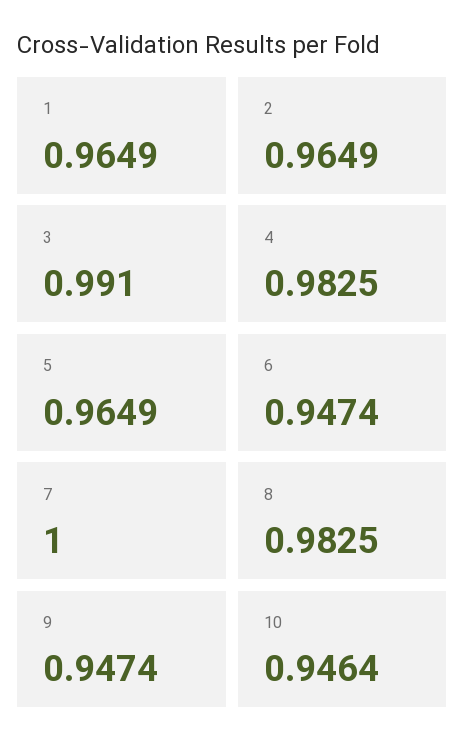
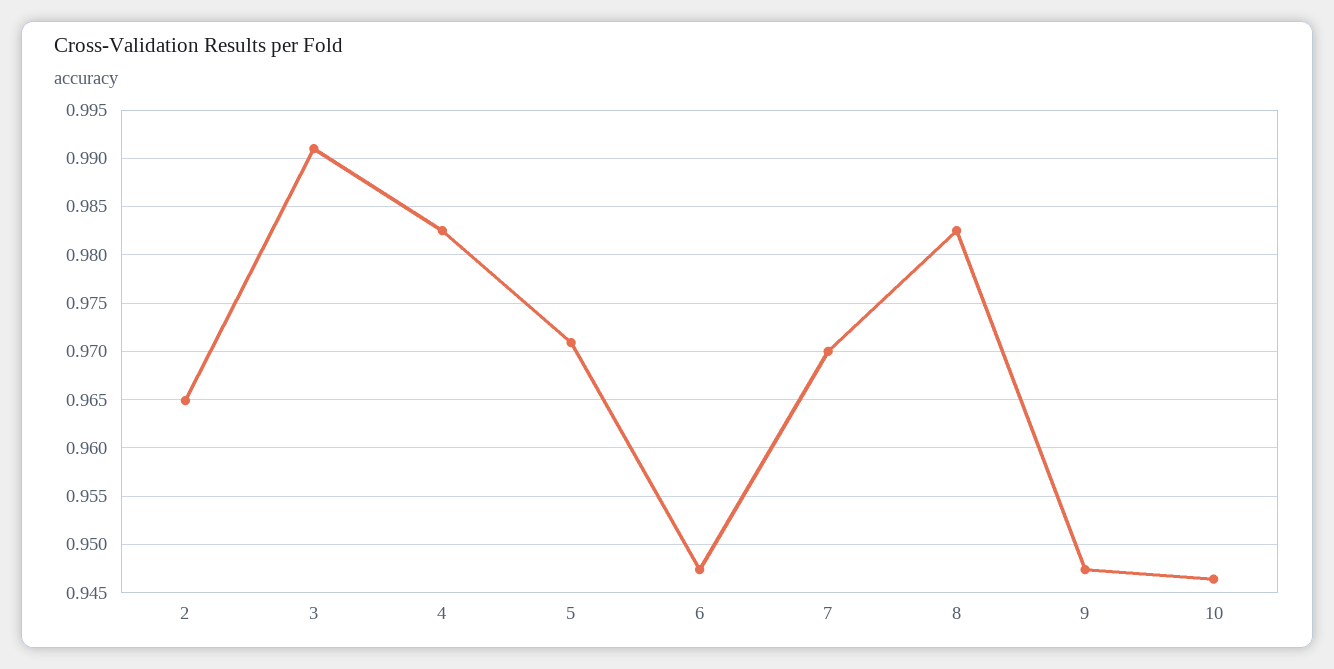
1: 0.9649 -> none
5: 0.9649 -> 0.971
7: 1 -> 0.97

